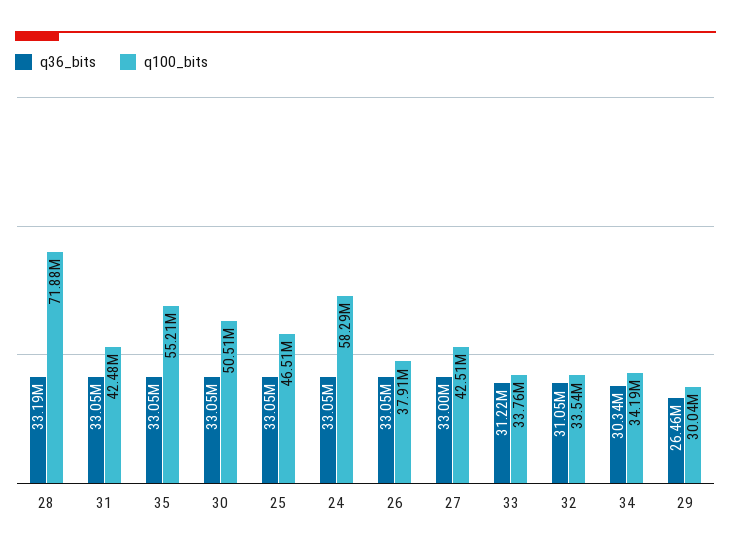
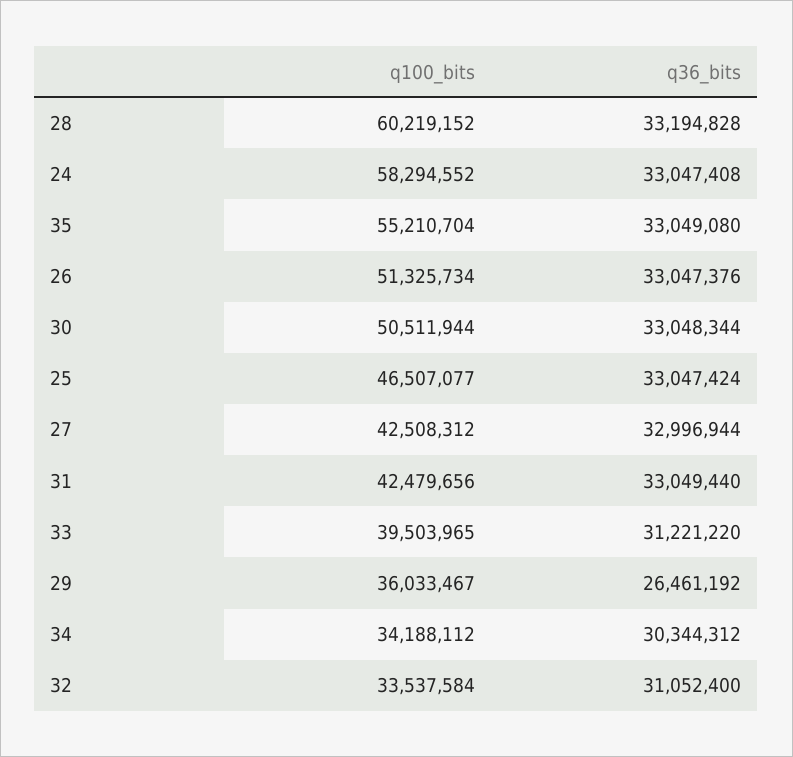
q100_bits, 28: 71880000 -> 60219152
q100_bits, 26: 37910000 -> 51325734
q100_bits, 33: 33760000 -> 39503965
q100_bits, 29: 30040000 -> 36033467

